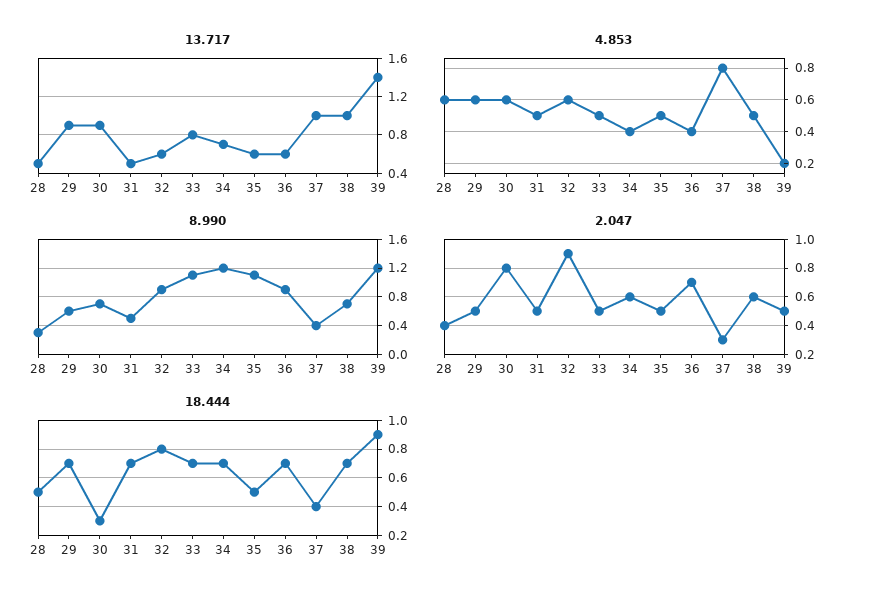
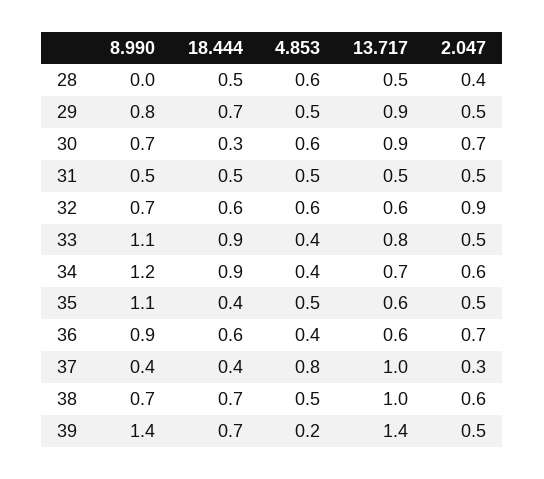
4.853, 29: 0.6 -> 0.5
4.853, 33: 0.5 -> 0.4
8.990, 28: 0.3 -> 0
8.990, 29: 0.6 -> 0.8
8.990, 32: 0.9 -> 0.7
8.990, 39: 1.2 -> 1.4
2.047, 30: 0.8 -> 0.7
18.444, 31: 0.7 -> 0.5
18.444, 32: 0.8 -> 0.6
18.444, 33: 0.7 -> 0.9
18.444, 34: 0.7 -> 0.9
18.444, 35: 0.5 -> 0.4
18.444, 36: 0.7 -> 0.6
18.444, 39: 0.9 -> 0.7

